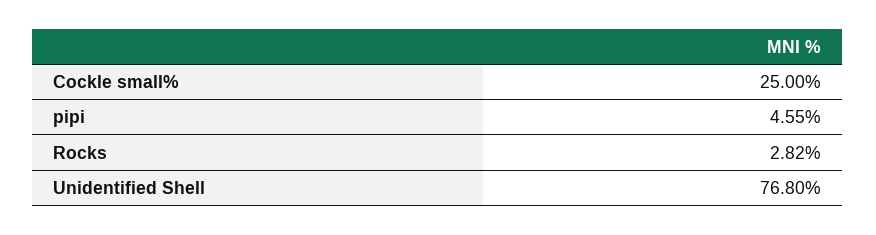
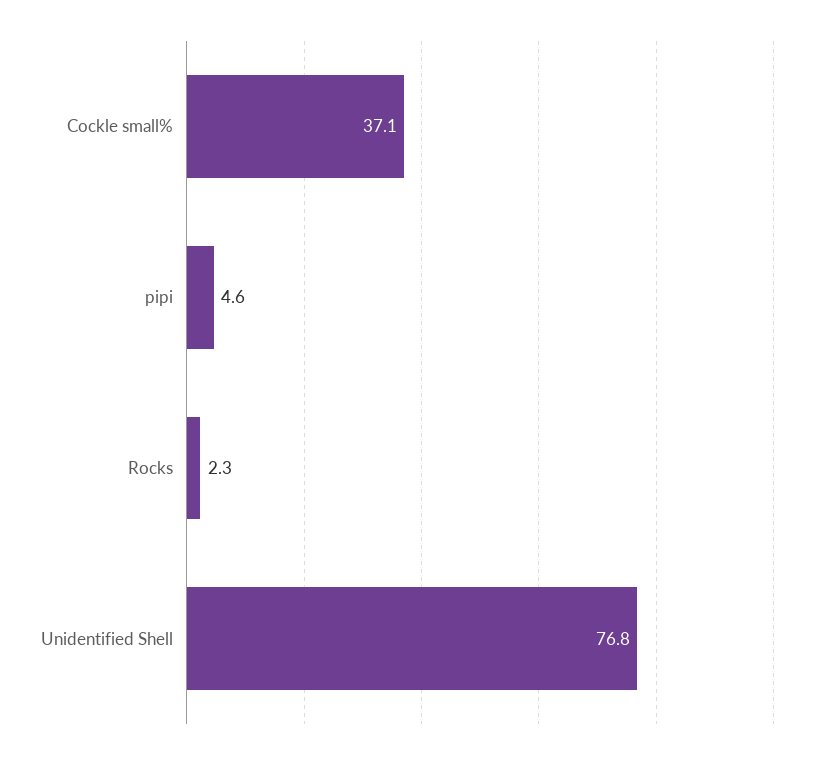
Cockle small%: 25 -> 37.1
Rocks: 2.82 -> 2.3

